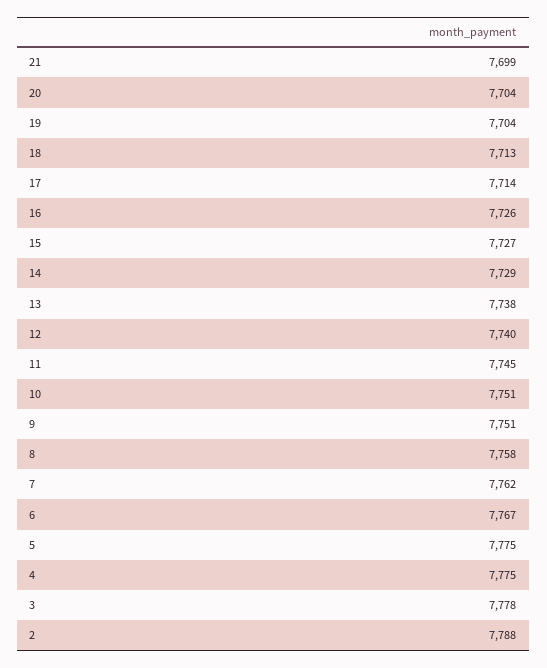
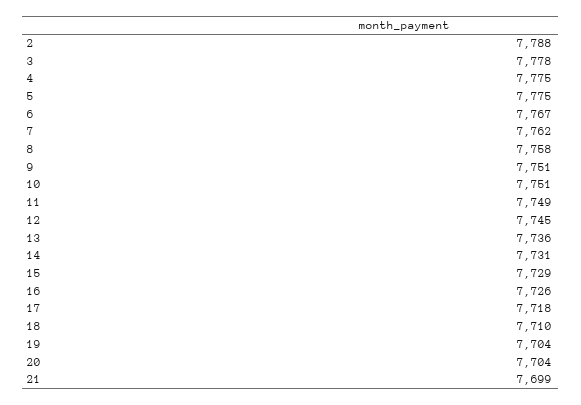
18: 7713 -> 7710
17: 7714 -> 7718
15: 7727 -> 7729
14: 7729 -> 7731
13: 7738 -> 7736
12: 7740 -> 7745
11: 7745 -> 7749

